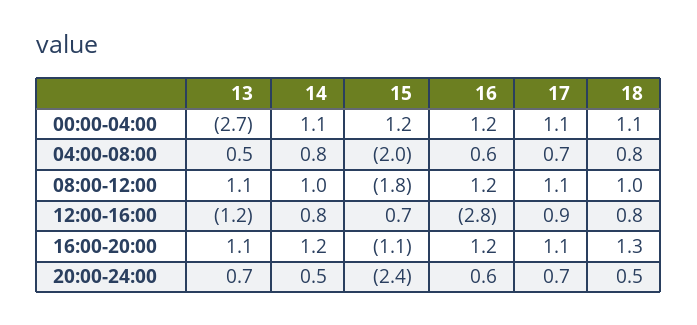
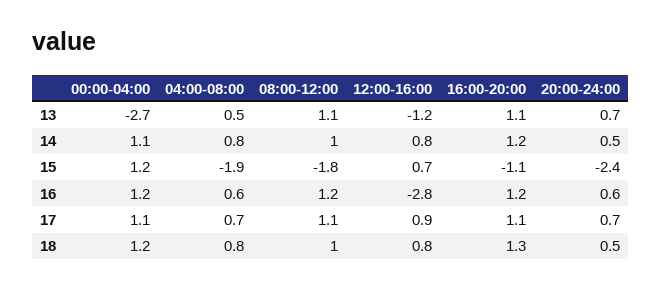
18, 00:00-04:00: 1.1 -> 1.2
15, 04:00-08:00: -2 -> -1.9

